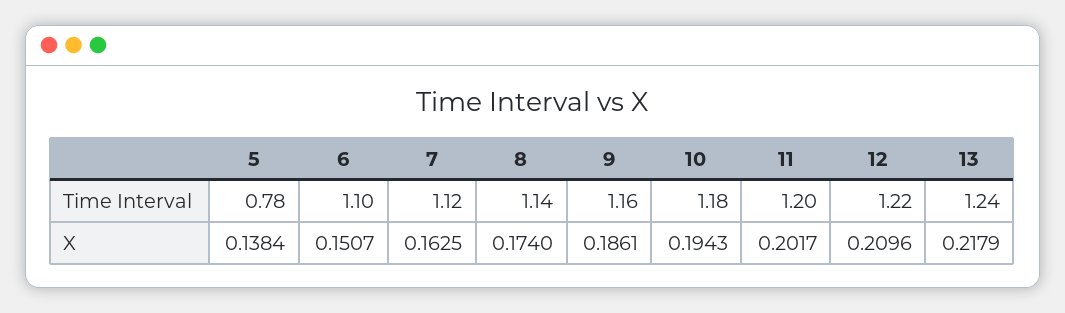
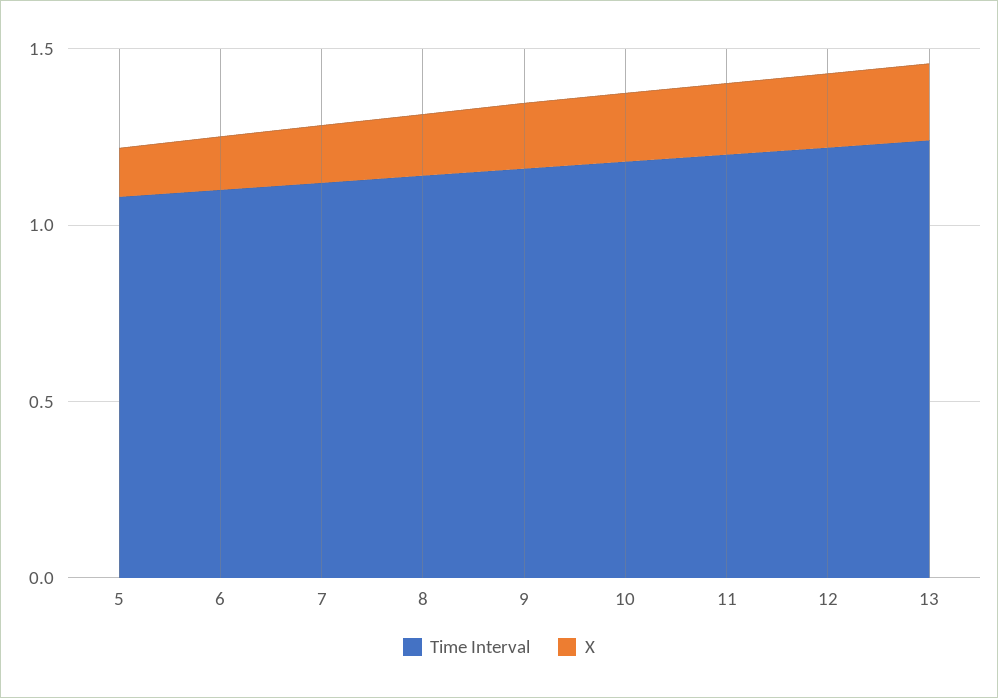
Time Interval, 5: 0.78 -> 1.1

